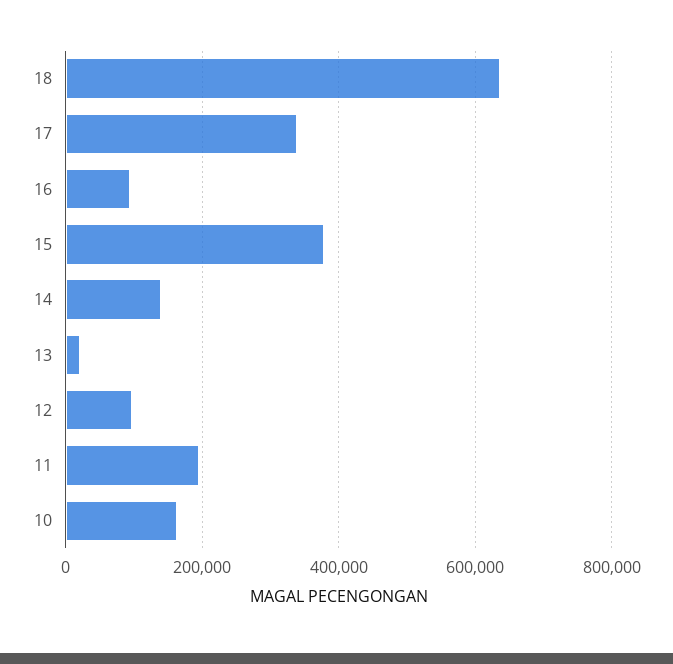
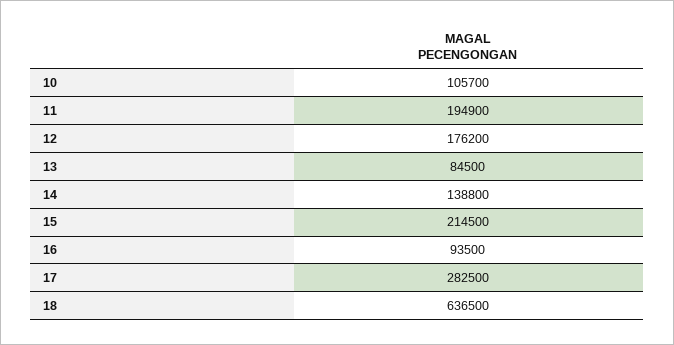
17: 340000 -> 282500
15: 380000 -> 214500
13: 20000 -> 84500
12: 100000 -> 176200
10: 160000 -> 105700

